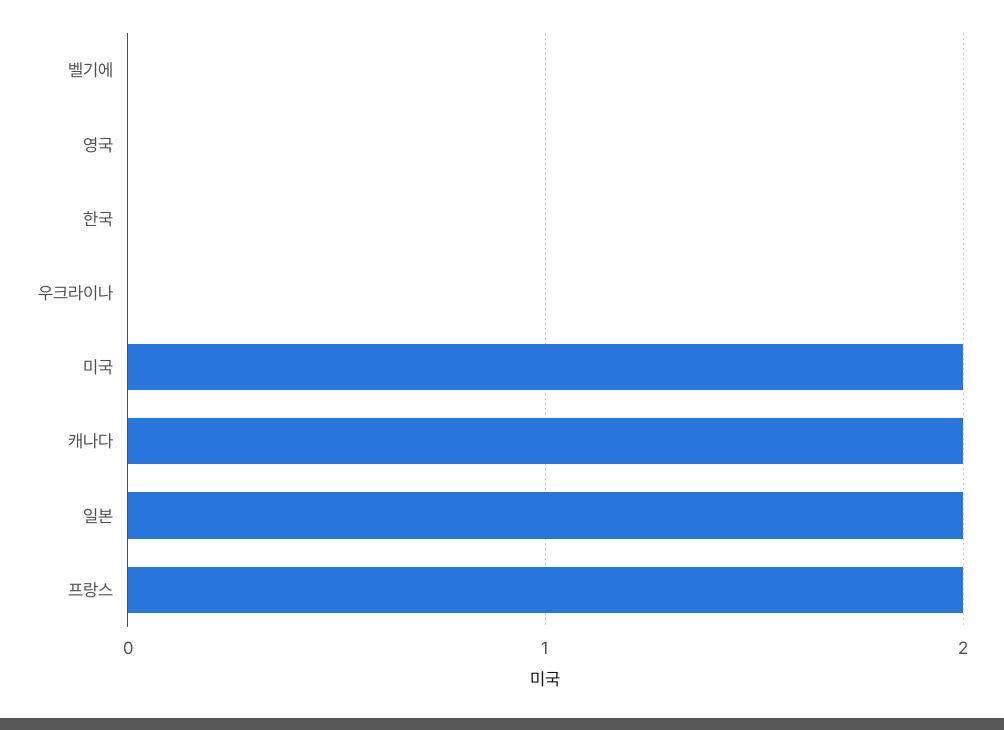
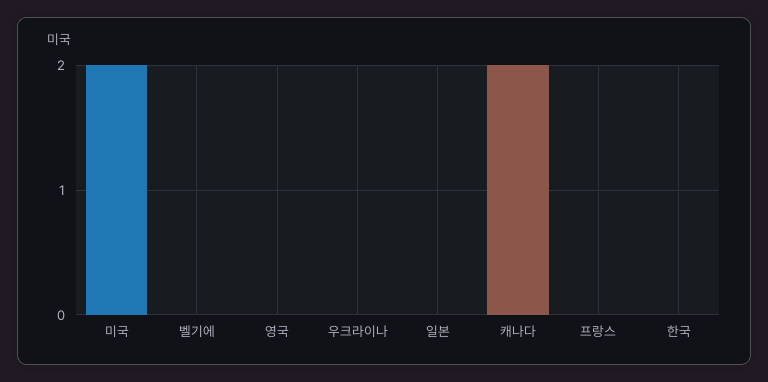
일본: 2 -> 0
프랑스: 2 -> 0

